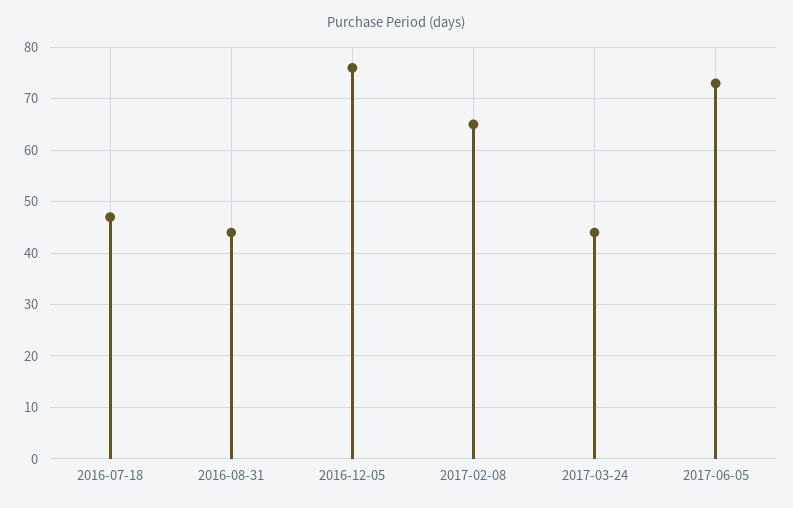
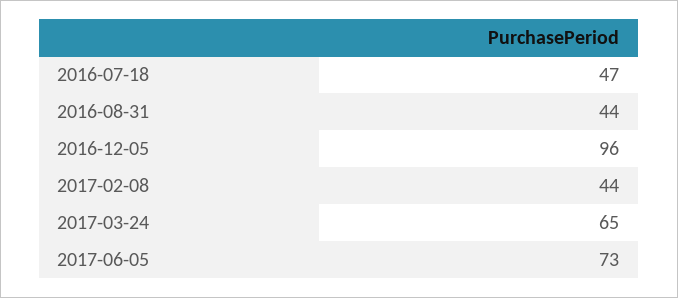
2016-12-05: 75 -> 96
2017-02-08: 65 -> 44
2017-03-24: 45 -> 65

